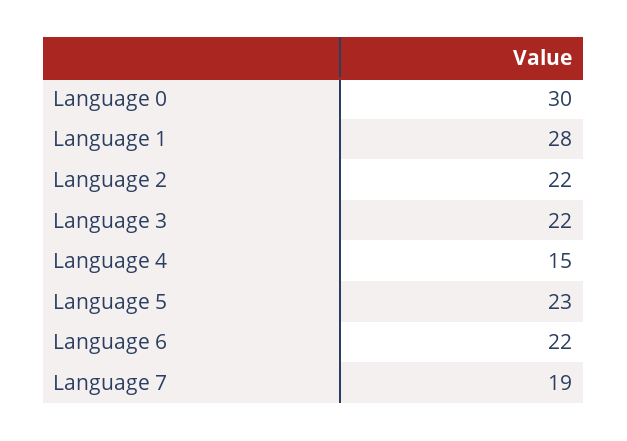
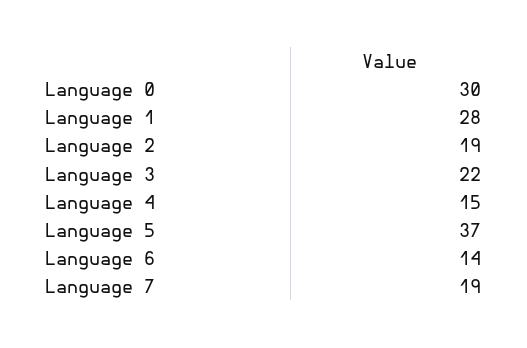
Language 2: 22 -> 19
Language 5: 23 -> 37
Language 6: 22 -> 14

